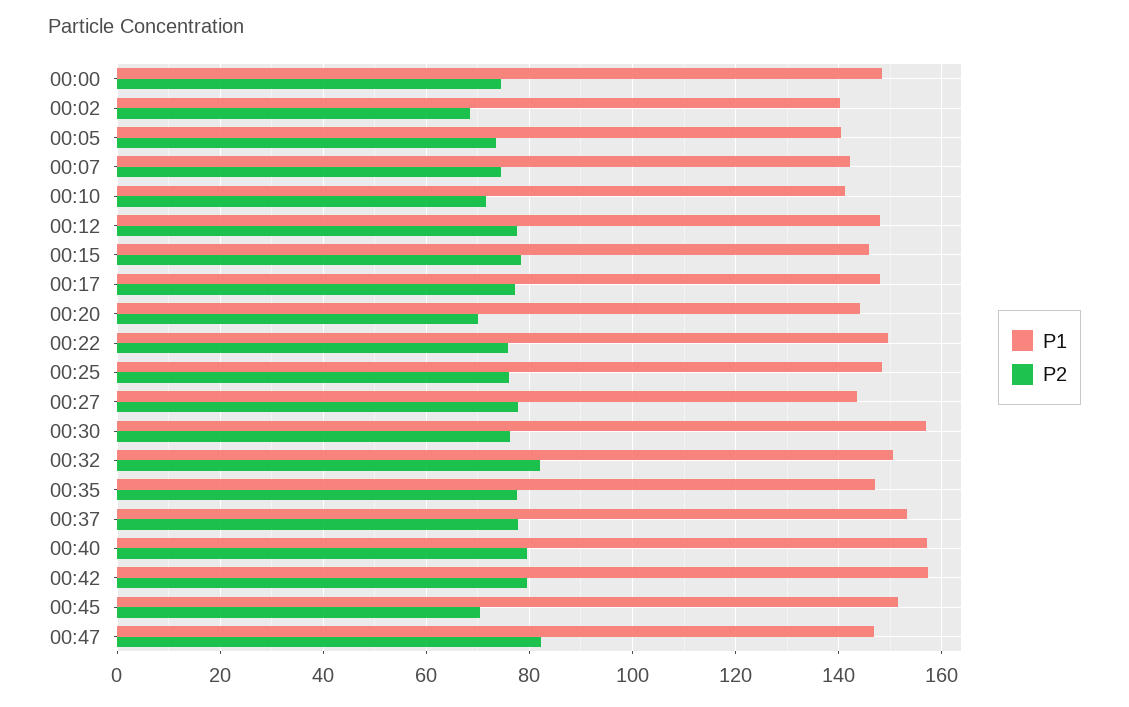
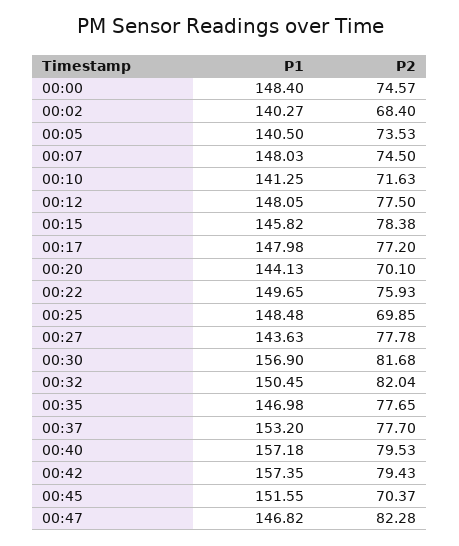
P1, 00:07: 142 -> 148.03
P2, 00:25: 76 -> 69.85
P2, 00:30: 76 -> 81.68

